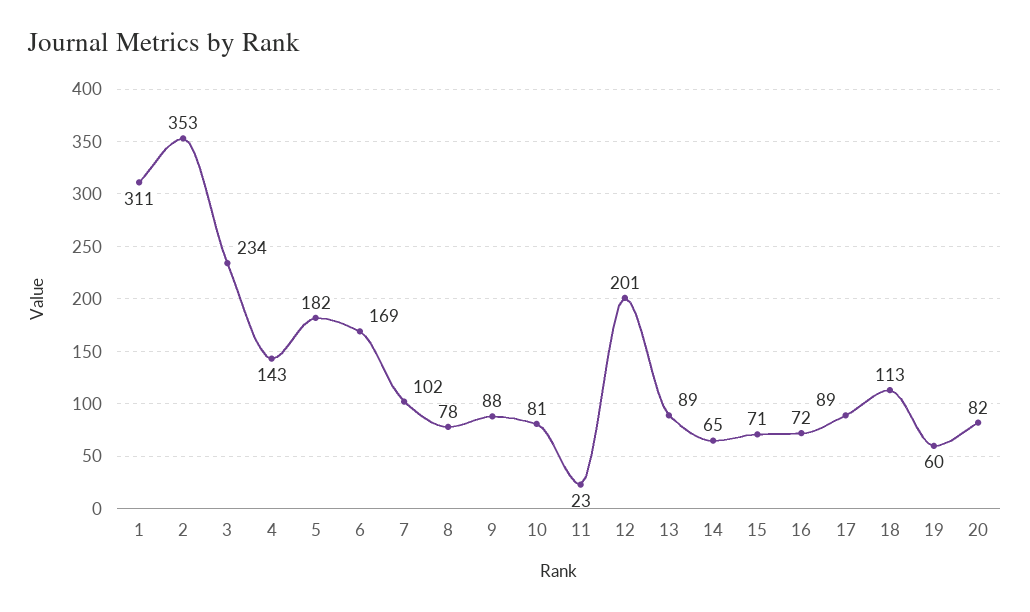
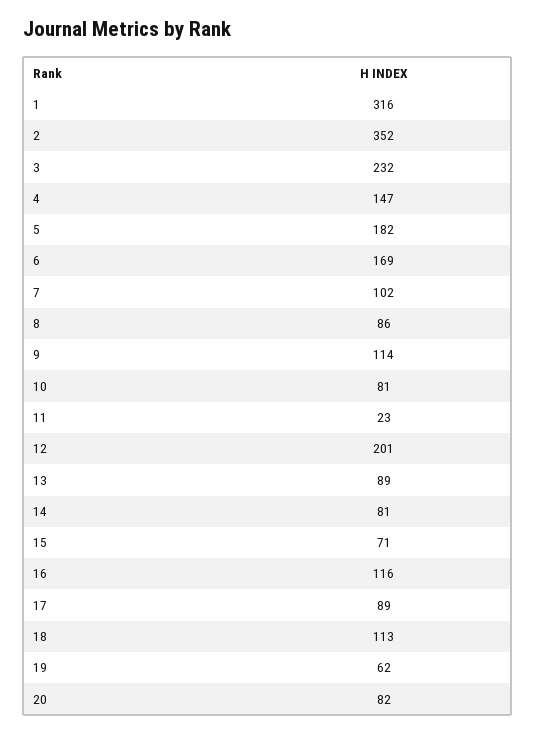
1: 311 -> 316
2: 353 -> 352
3: 234 -> 232
4: 143 -> 147
8: 78 -> 86
9: 88 -> 114
14: 65 -> 81
16: 72 -> 116
19: 60 -> 62

